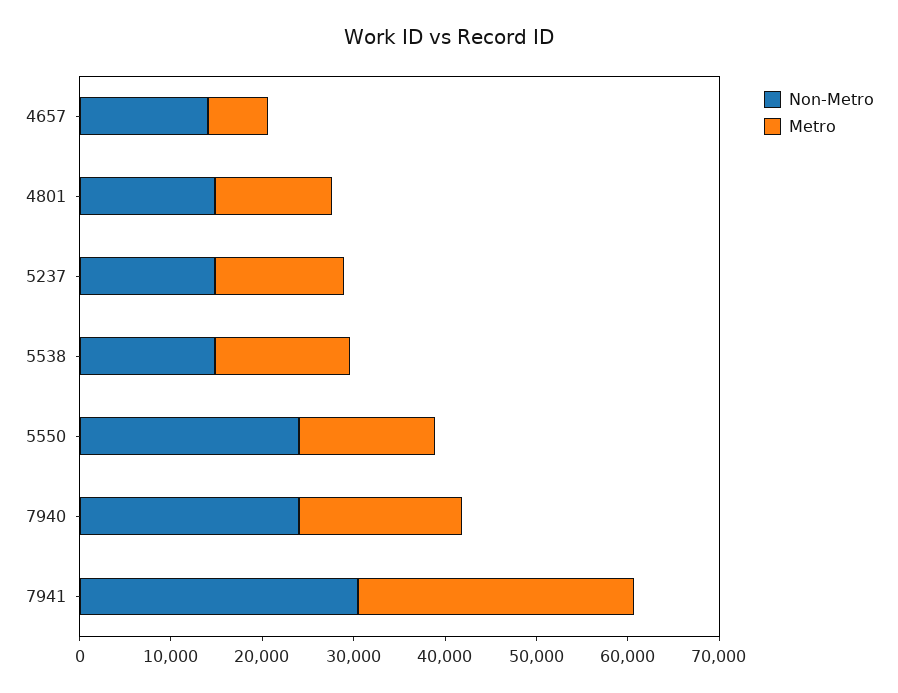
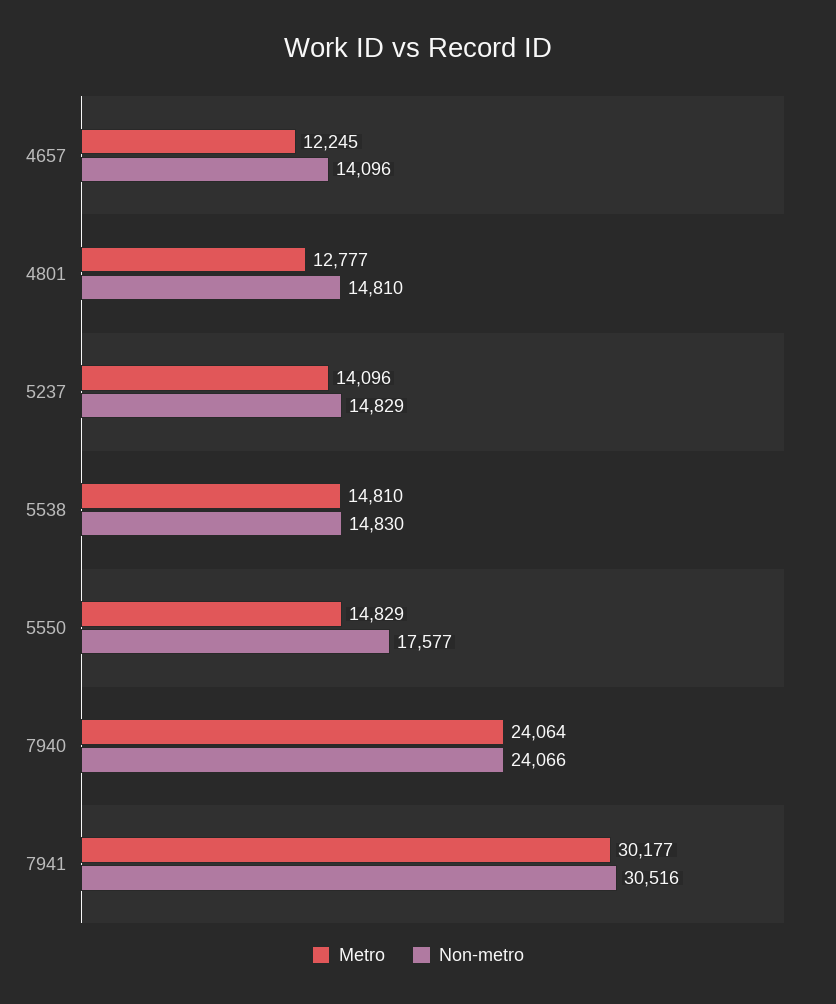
Metro, 4657: 6000 -> 12245
Non-Metro, 5550: 24000 -> 17577
Metro, 7940: 18000 -> 24064

